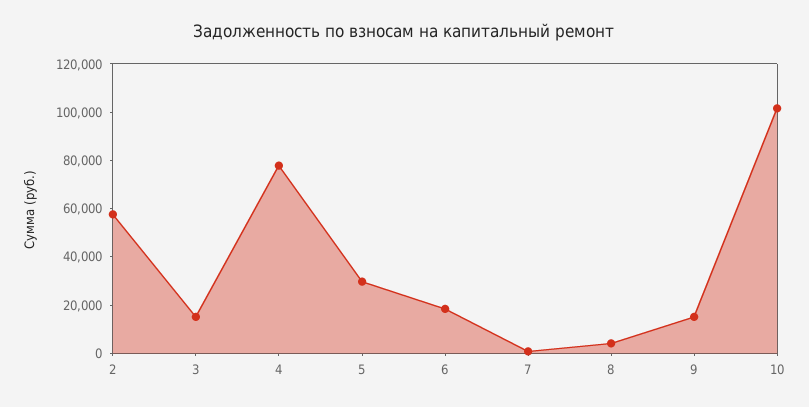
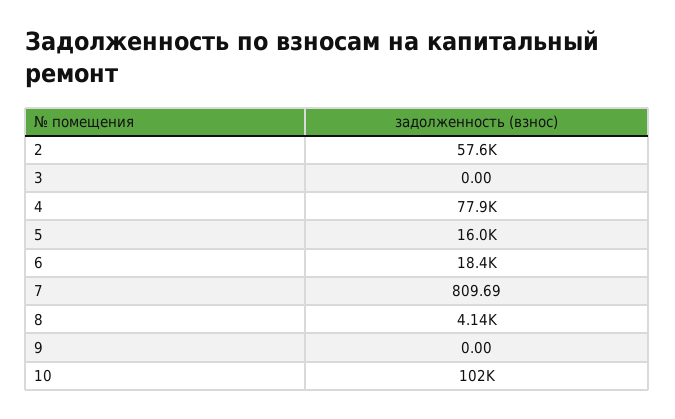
3: 15000 -> 0
5: 30000 -> 16000
9: 15000 -> 0

